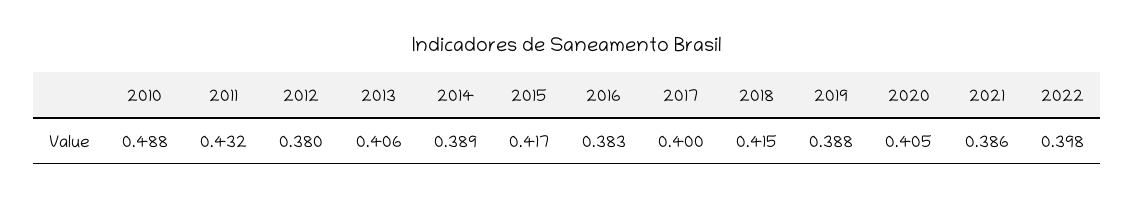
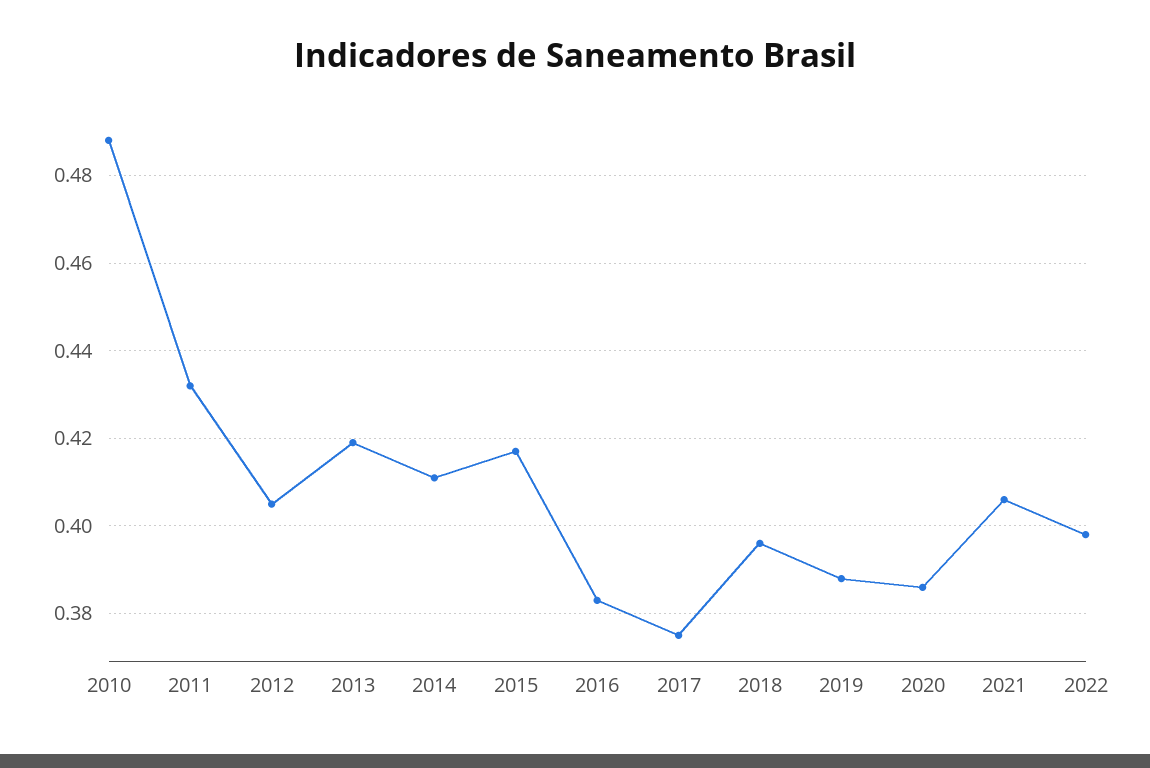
2012: 0.38 -> 0.405
2013: 0.406 -> 0.42
2014: 0.389 -> 0.41
2017: 0.4 -> 0.375
2018: 0.415 -> 0.395
2020: 0.405 -> 0.385
2021: 0.386 -> 0.405

